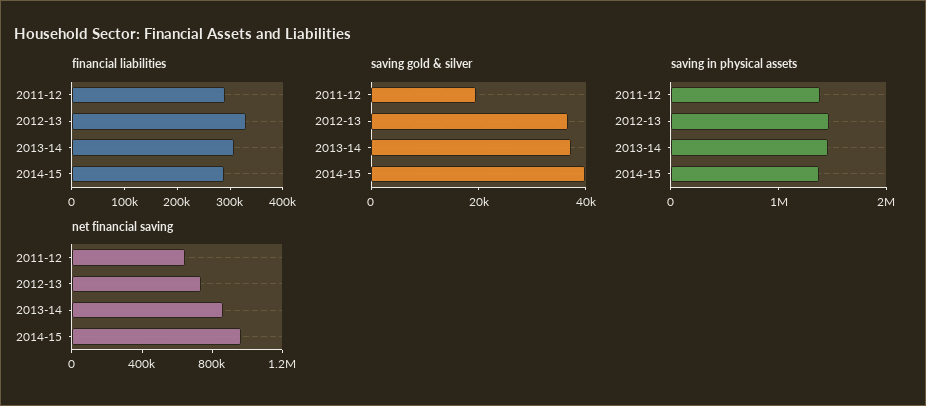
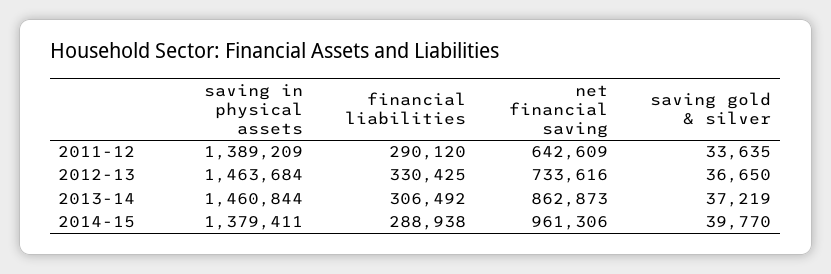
saving gold & silver, 2011-12: 20000 -> 33635

